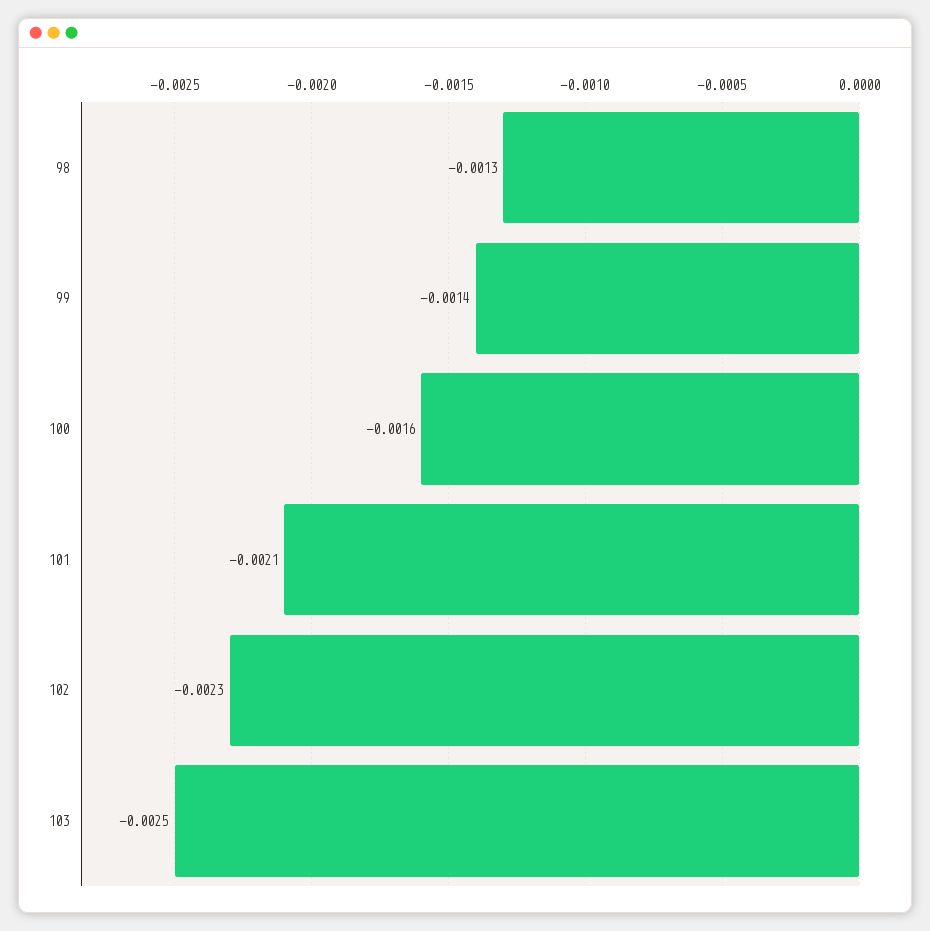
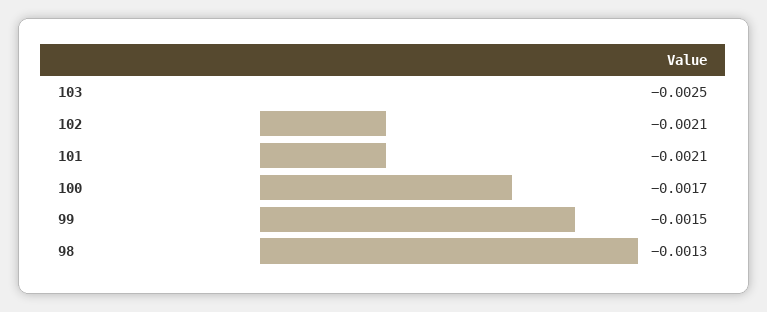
99: -0.0014 -> -0.0015
100: -0.0016 -> -0.0017
102: -0.0023 -> -0.0021

